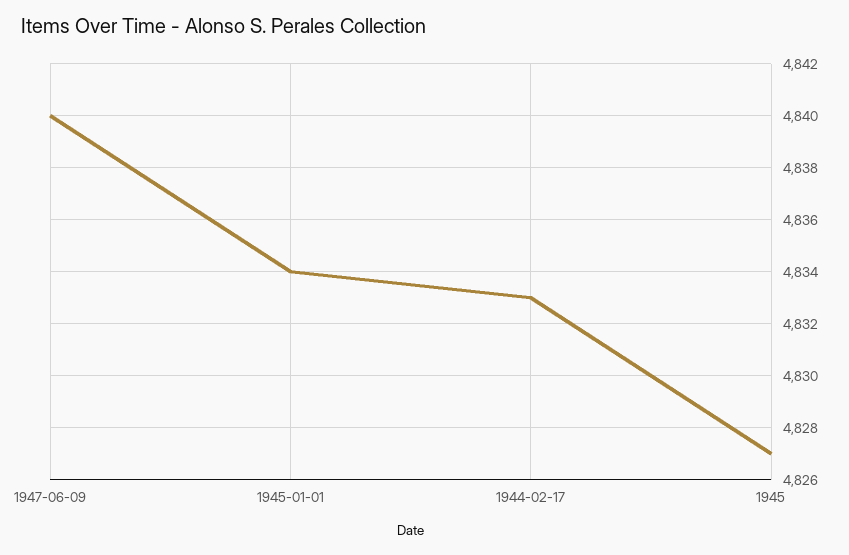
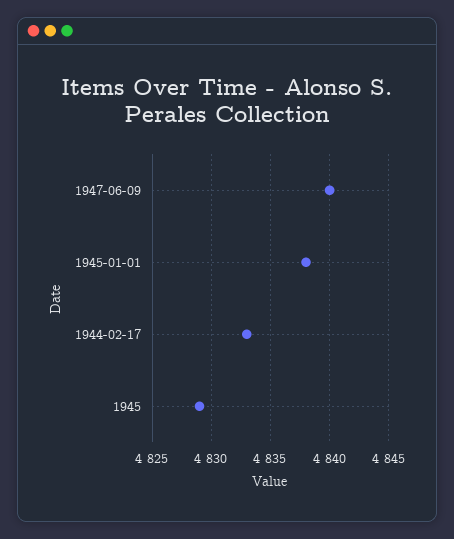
1945-01-01: 4834 -> 4838
1945: 4827 -> 4829

